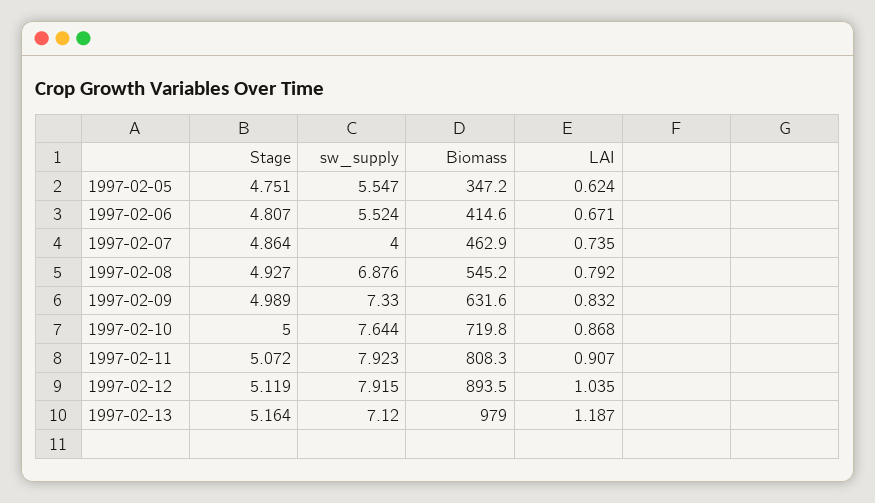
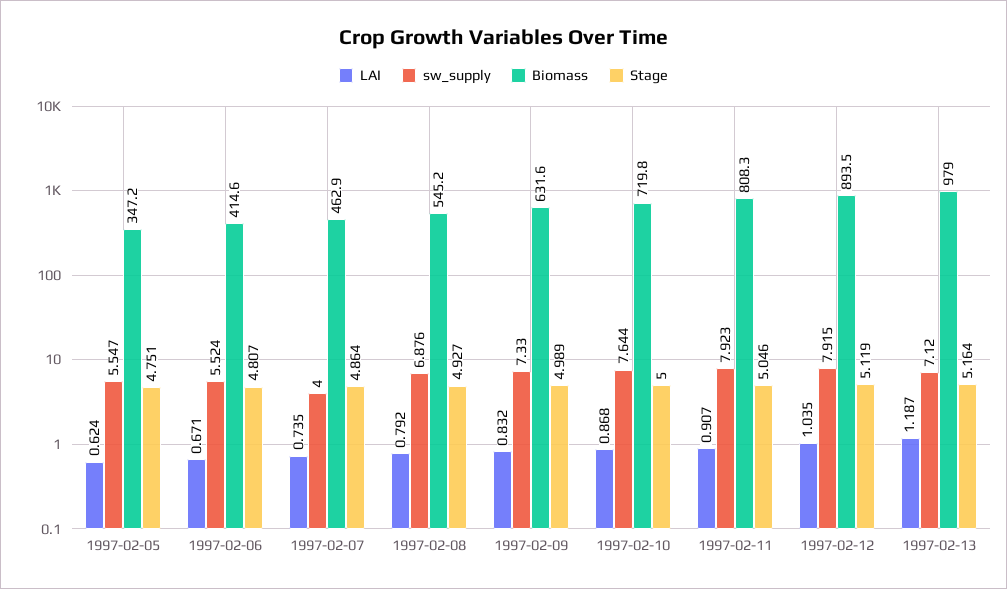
Stage, 1997-02-11: 5.072 -> 5.046

